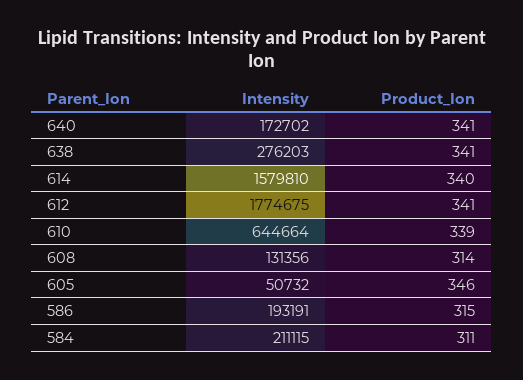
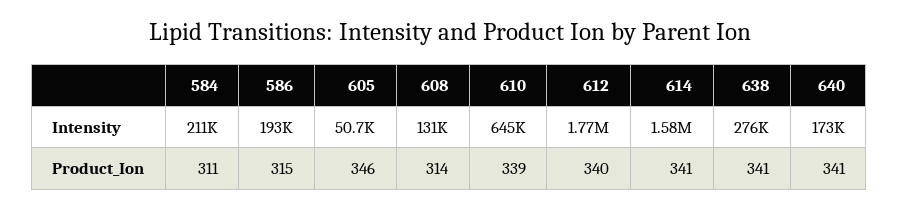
Product_Ion, 614: 340 -> 341
Product_Ion, 612: 341 -> 340

